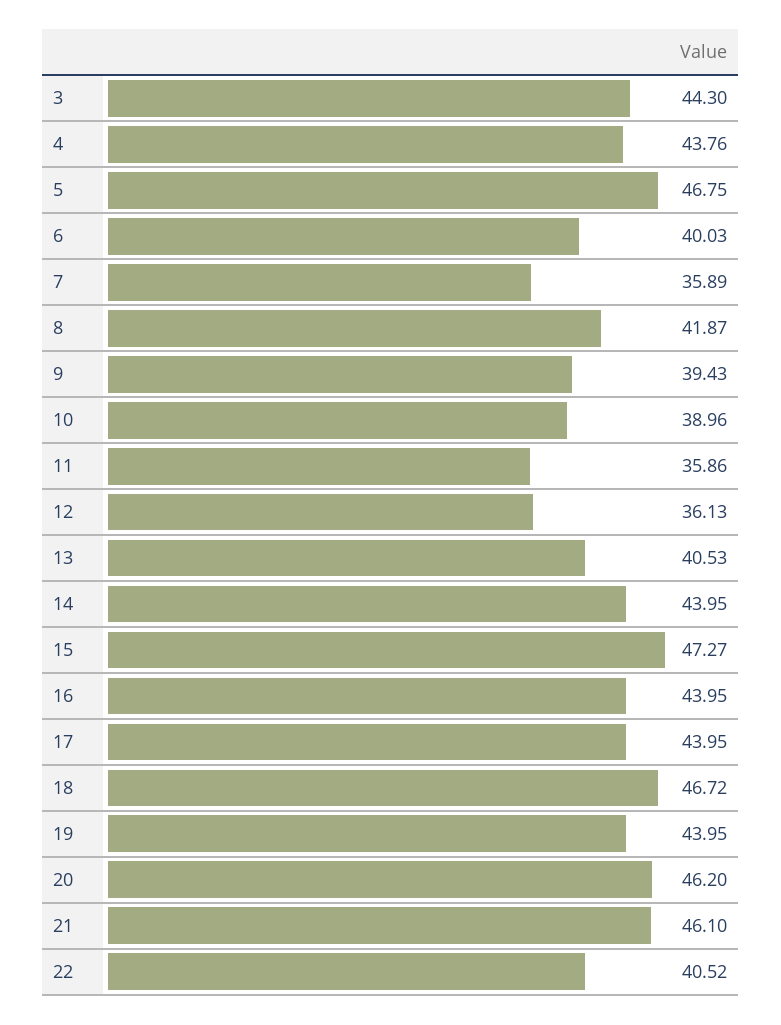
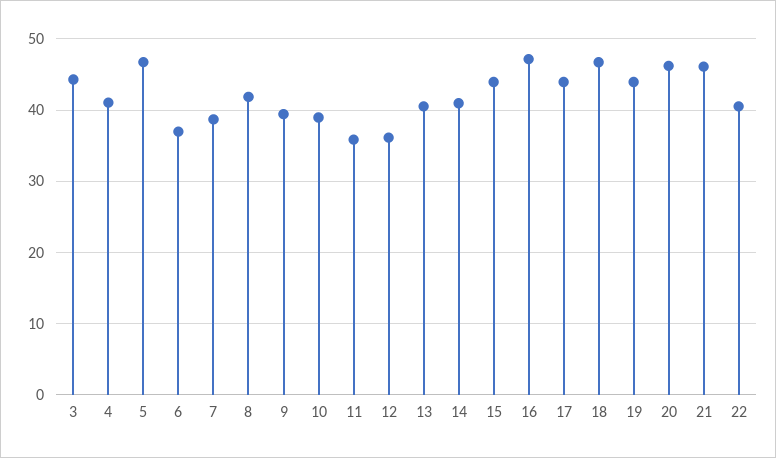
4: 43.76 -> 41
6: 40.03 -> 37
7: 35.89 -> 39
14: 43.95 -> 41
15: 47.27 -> 44
16: 43.95 -> 47

